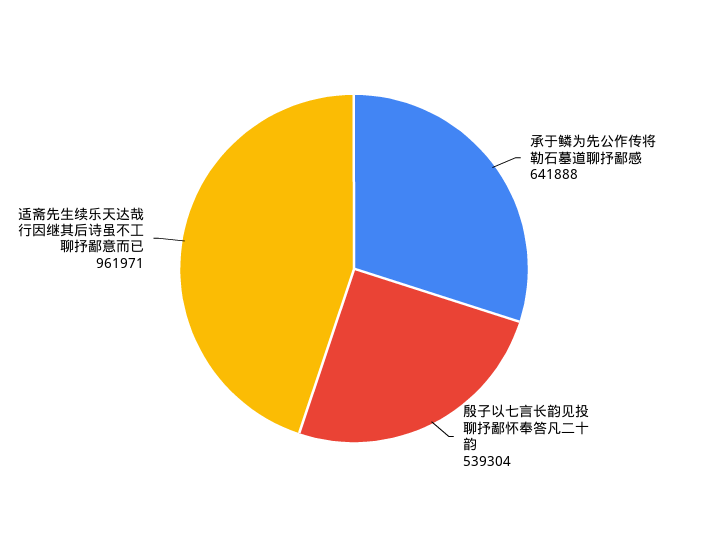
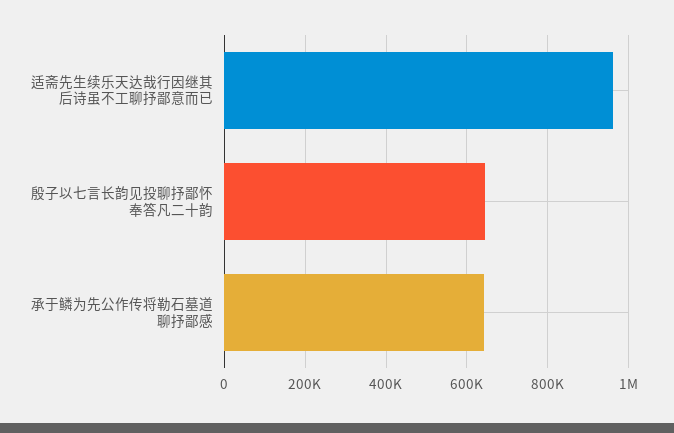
殷子以七言长韵见投聊抒鄙怀奉答凡二十韵: 539304 -> 640000

